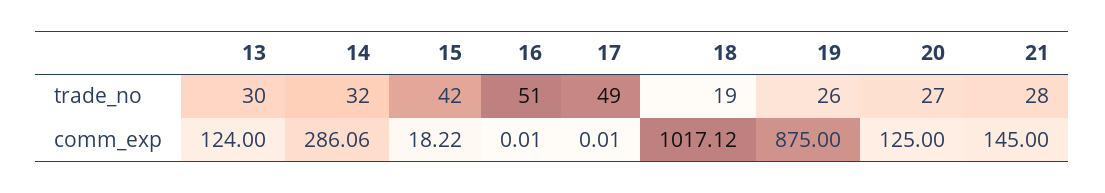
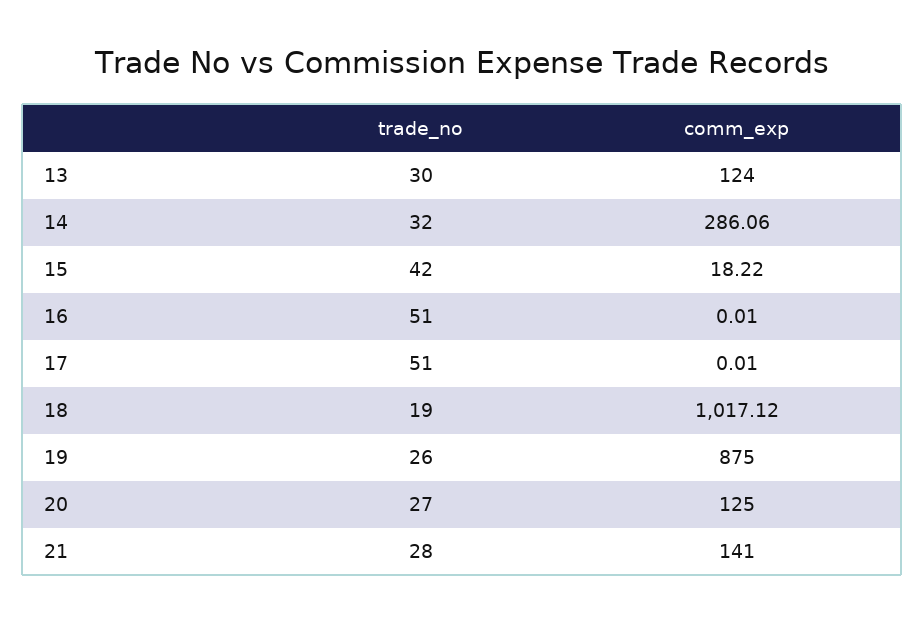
17, trade_no: 49 -> 51
21, comm_exp: 145 -> 141

